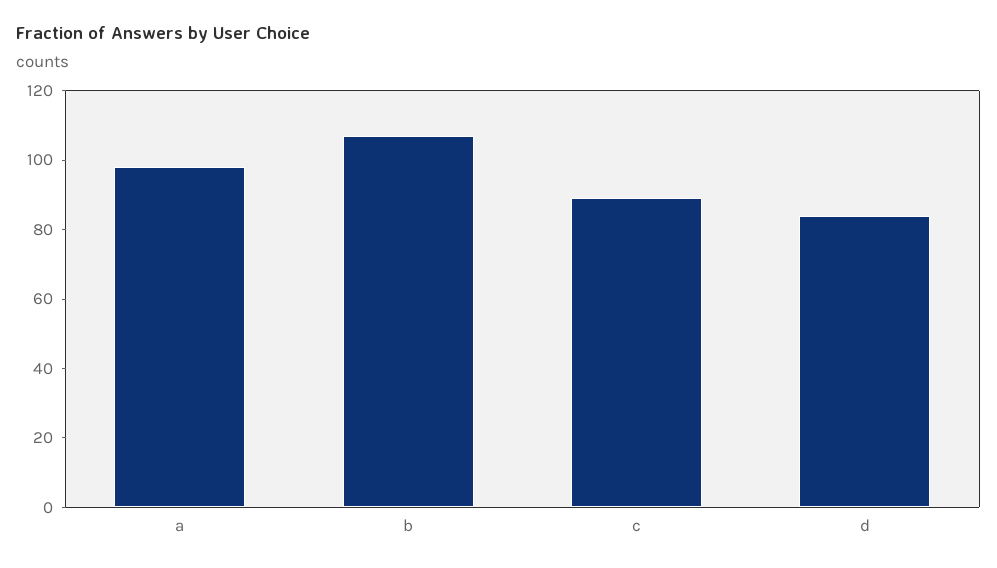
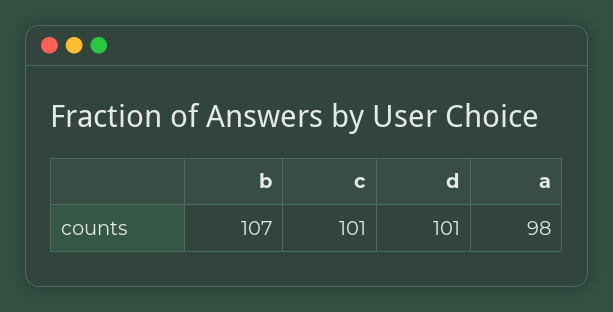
c: 90 -> 101
d: 85 -> 101

